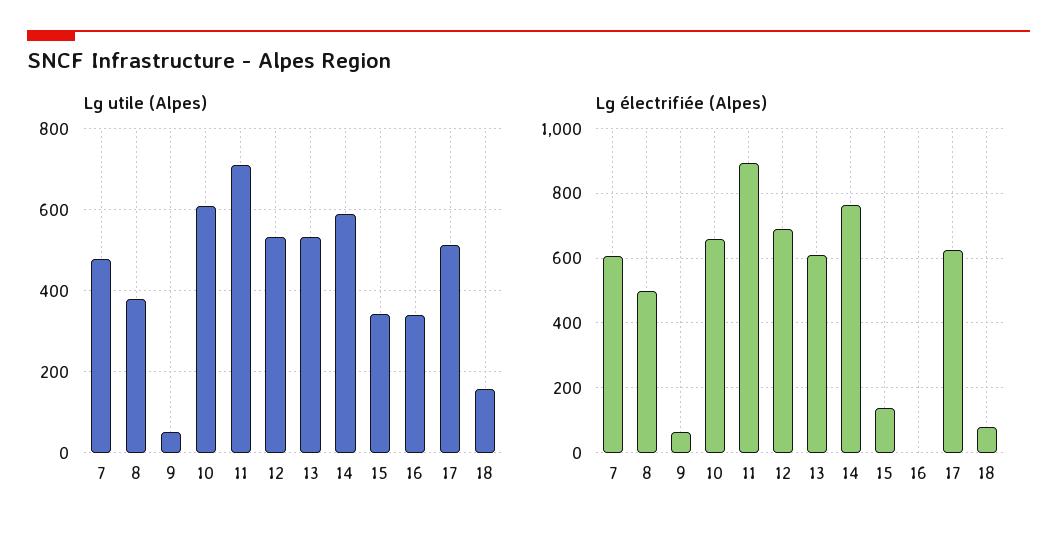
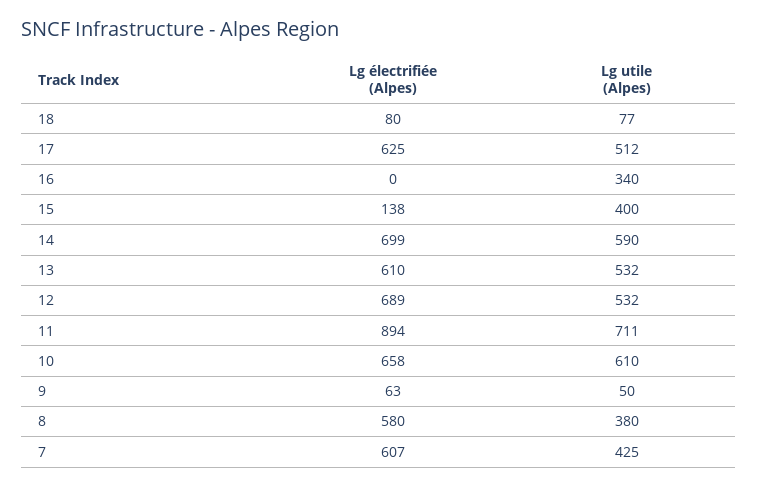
Lg utile (Alpes), 7: 480 -> 425
Lg utile (Alpes), 15: 340 -> 400
Lg utile (Alpes), 18: 160 -> 77
Lg électrifiée (Alpes), 8: 500 -> 580
Lg électrifiée (Alpes), 14: 760 -> 699

